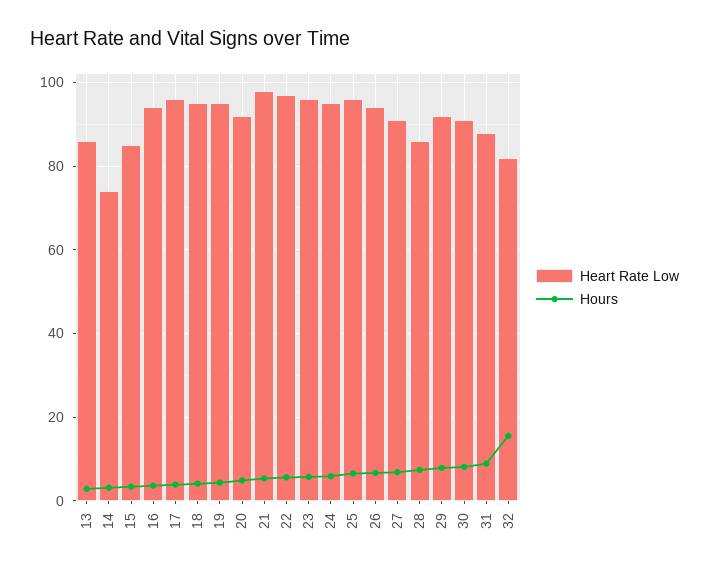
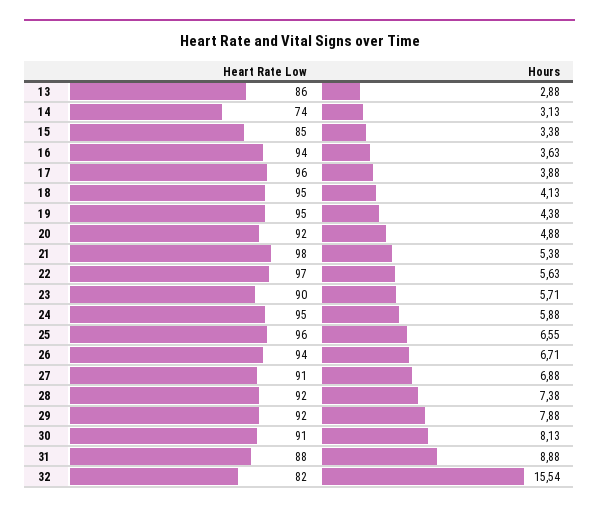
Heart Rate Low, 23: 96 -> 90
Heart Rate Low, 28: 86 -> 92

